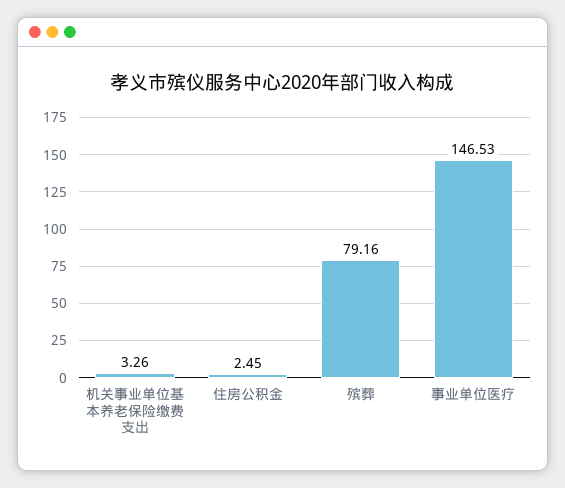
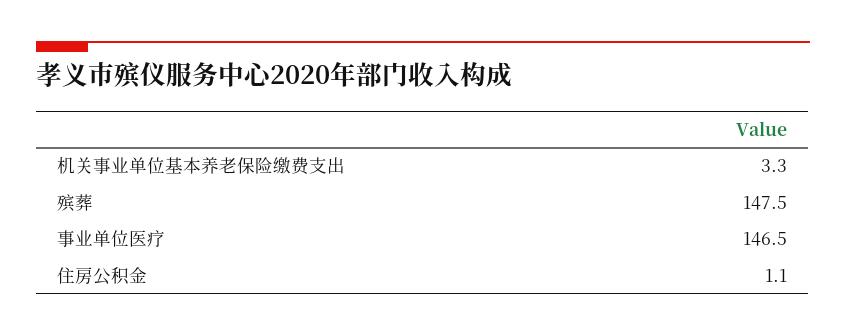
住房公积金: 2.45 -> 1.1
殡葬: 79.16 -> 147.5

